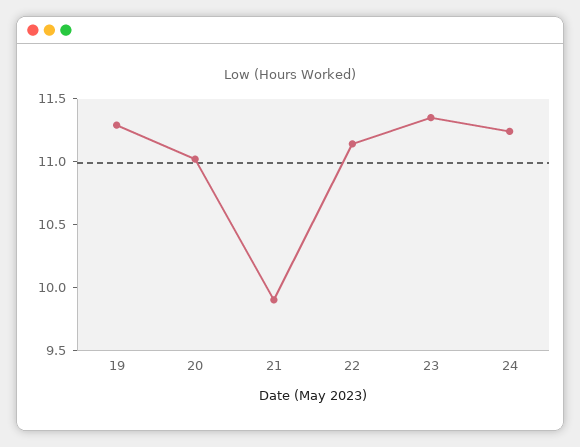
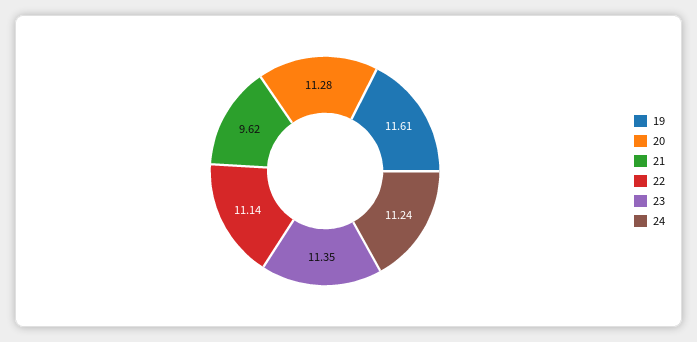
19: 11.3 -> 11.61
20: 11 -> 11.28
21: 9.9 -> 9.62

